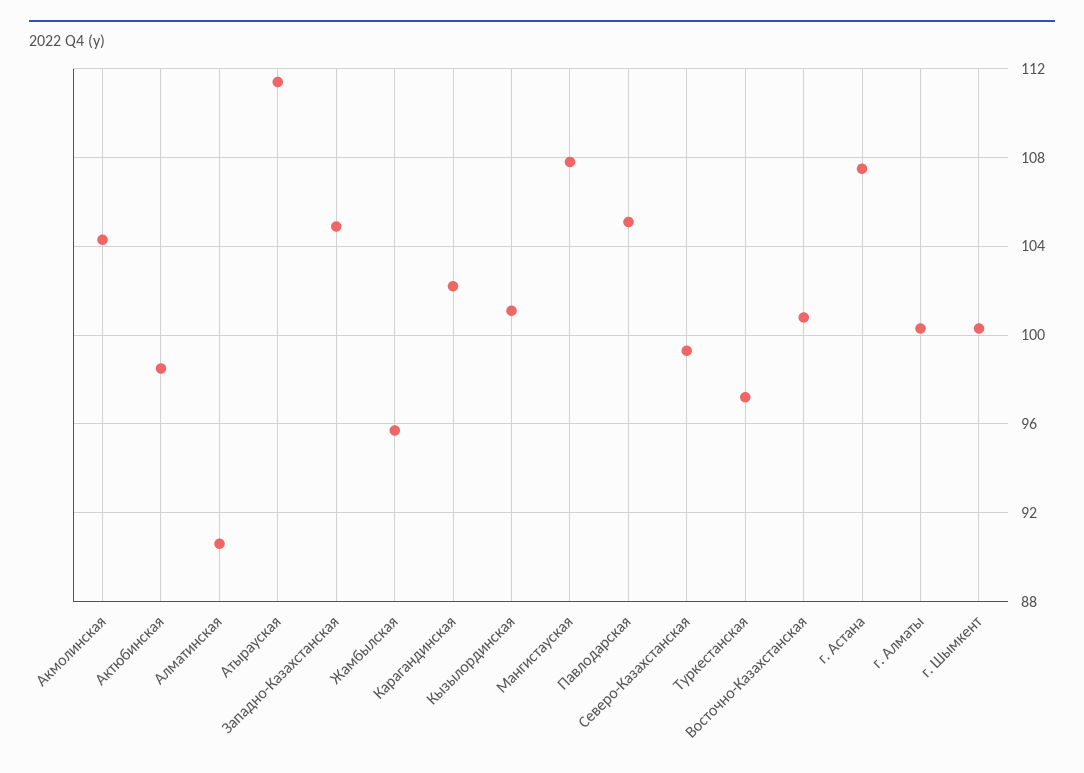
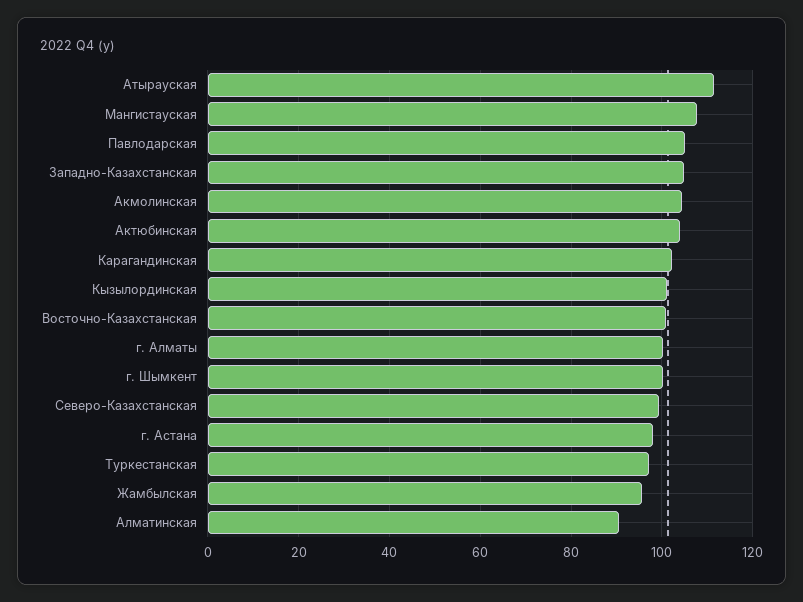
Актюбинская: 98.5 -> 104
г. Астана: 107.5 -> 98

